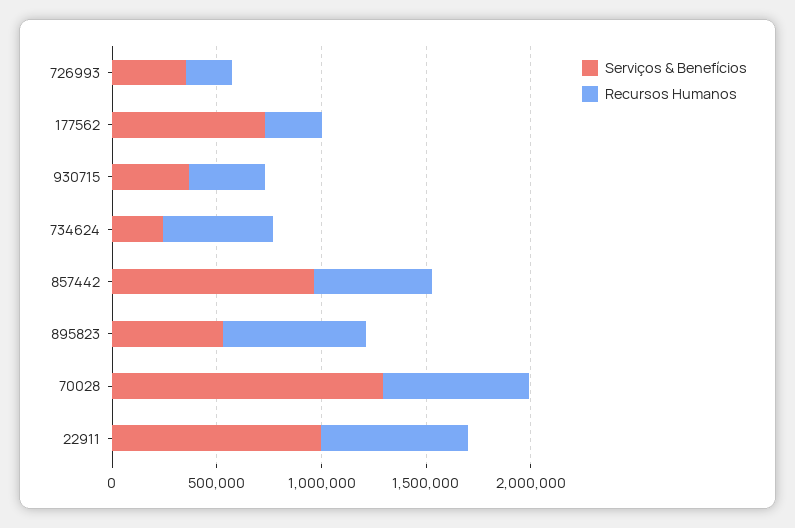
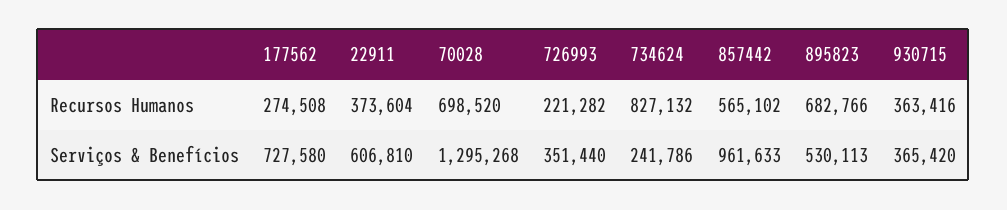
Recursos Humanos, 734624: 500000 -> 827132
Serviços & Benefícios, 22911: 1000000 -> 606810
Recursos Humanos, 22911: 700000 -> 373604

